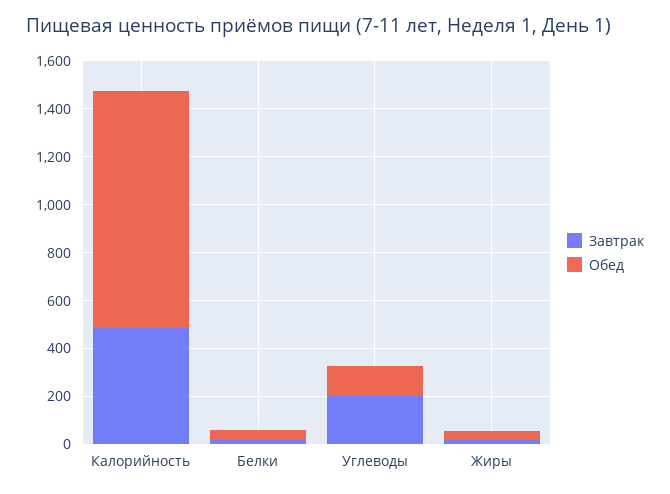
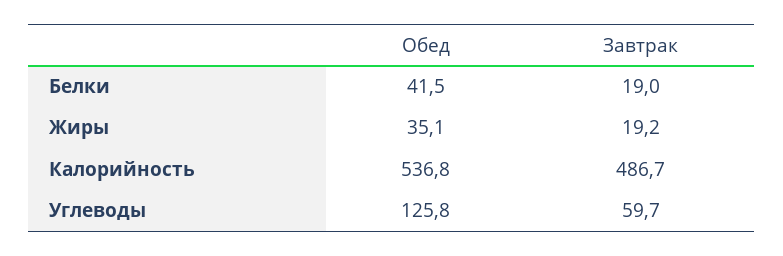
Обед, Калорийность: 1000 -> 536.8
Завтрак, Углеводы: 200 -> 59.7

